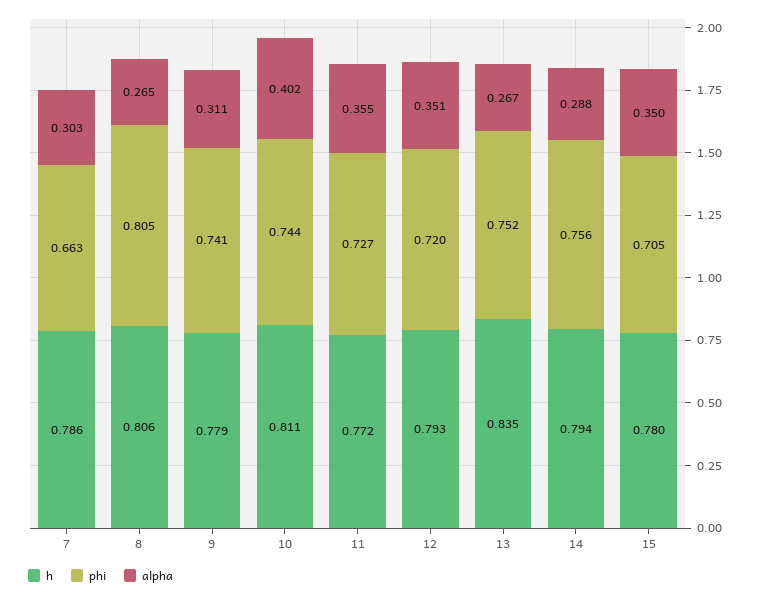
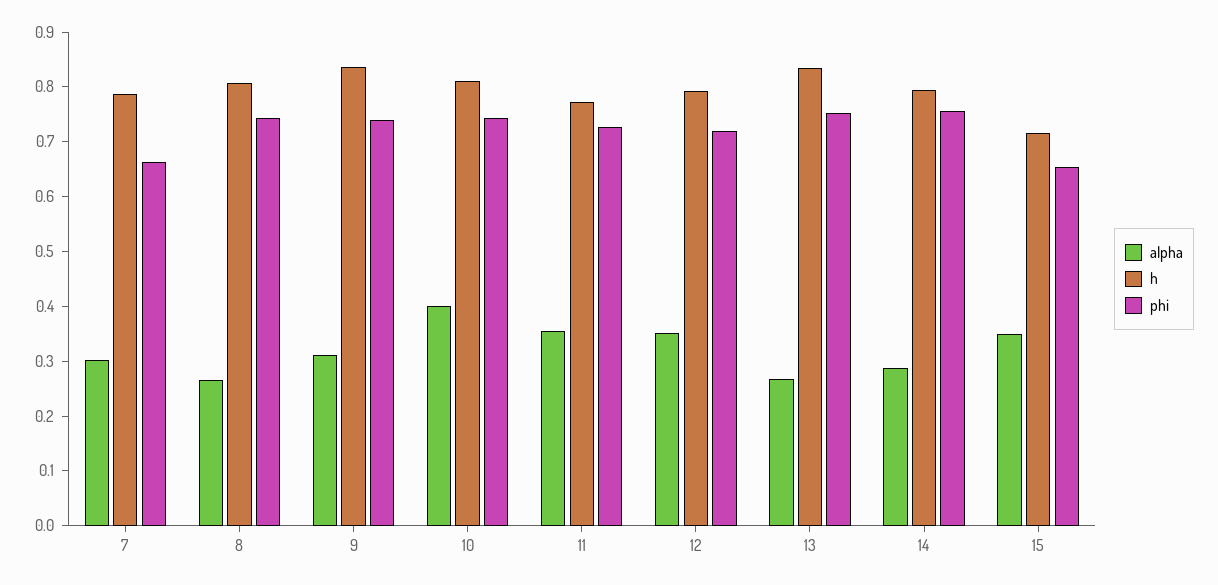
phi, 8: 0.805 -> 0.74
h, 9: 0.779 -> 0.84
h, 15: 0.78 -> 0.72
phi, 15: 0.705 -> 0.66

